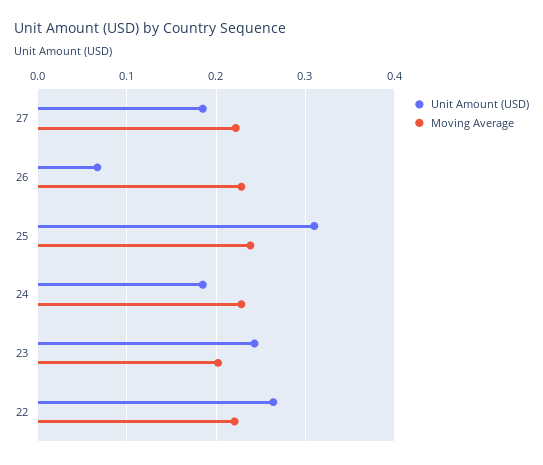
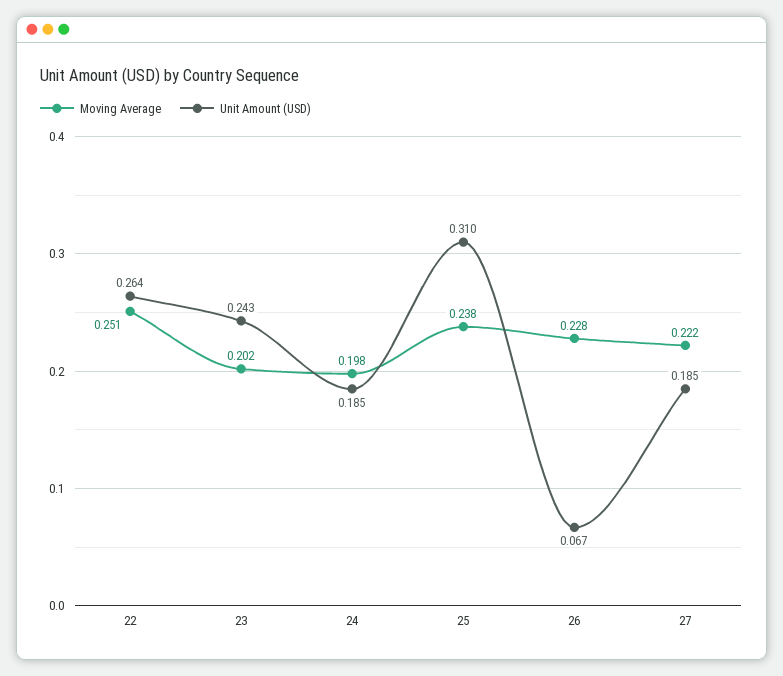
Moving Average, 24: 0.23 -> 0.198
Moving Average, 22: 0.22 -> 0.251

